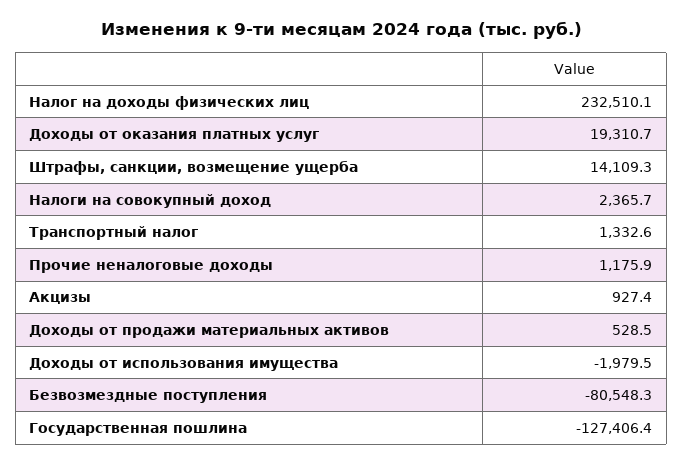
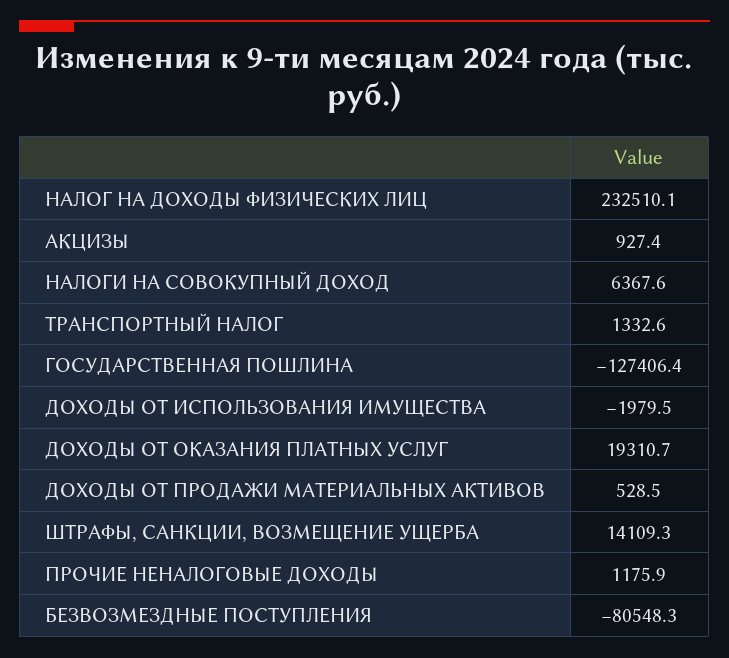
Налоги на совокупный доход: 2365.7 -> 6367.6

